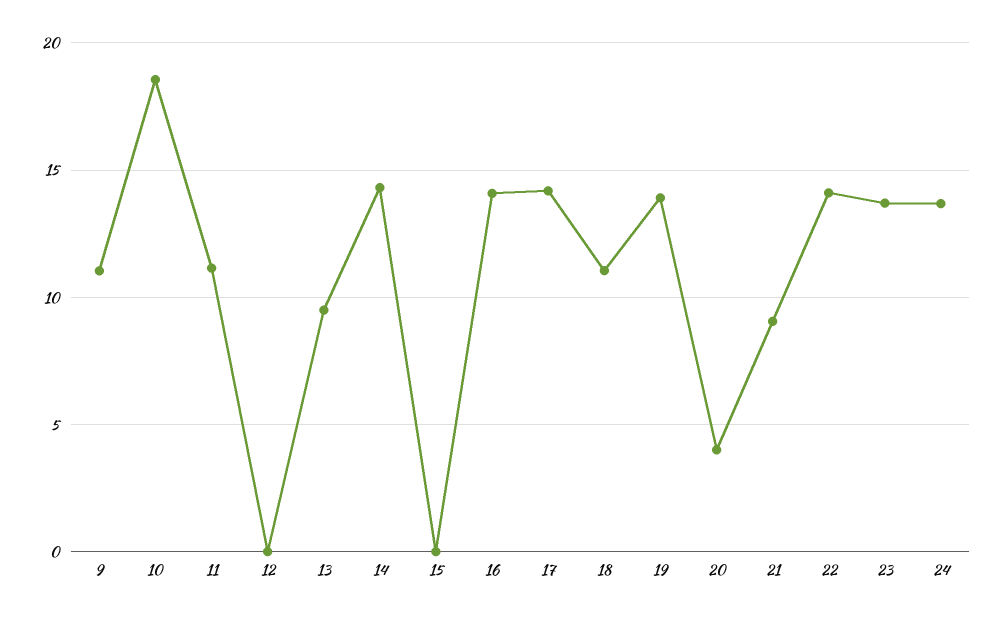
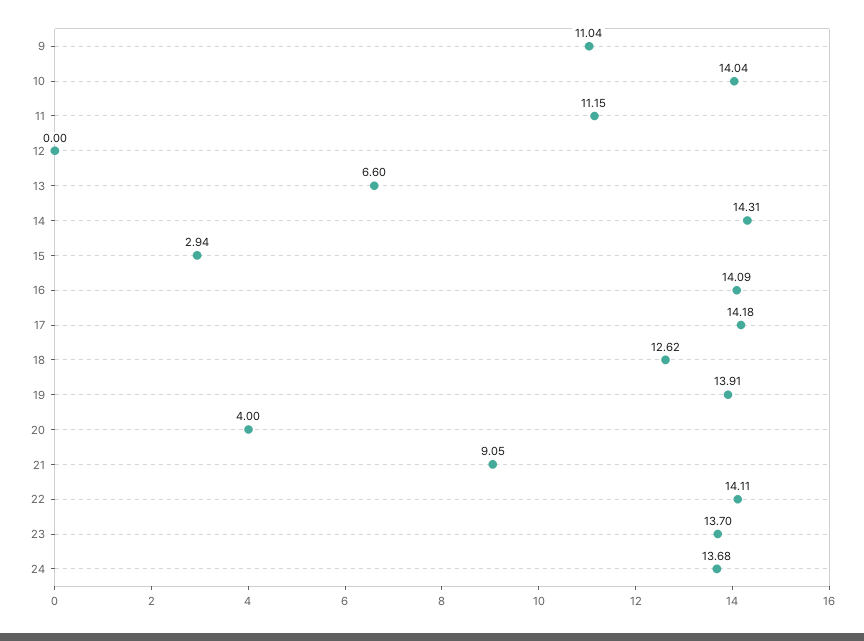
10: 18.5 -> 14.04
13: 9.5 -> 6.6
15: 0 -> 2.94
18: 11 -> 12.62

